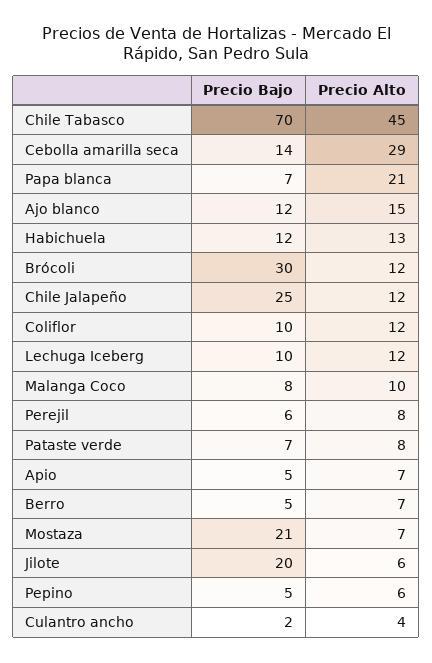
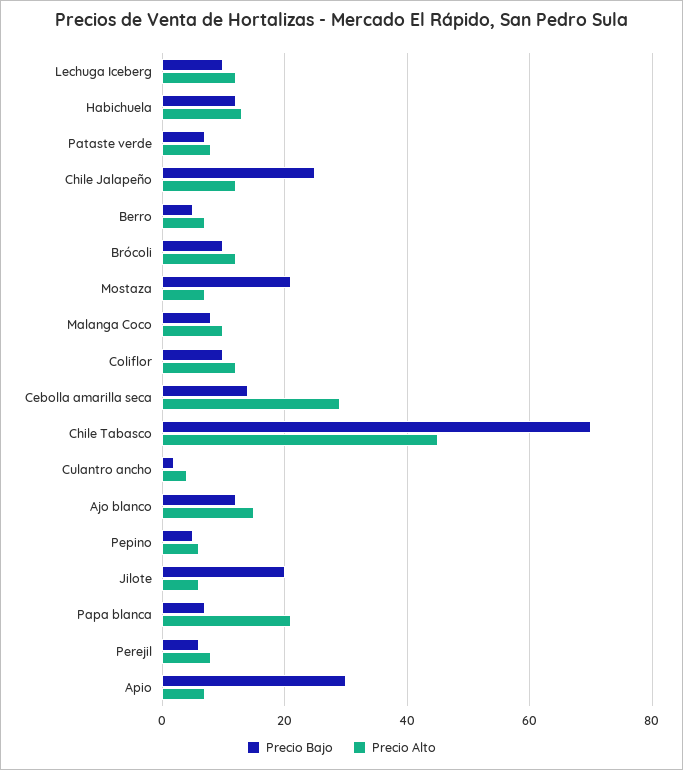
Precio Bajo, Brócoli: 30 -> 10
Precio Bajo, Apio: 5 -> 30

